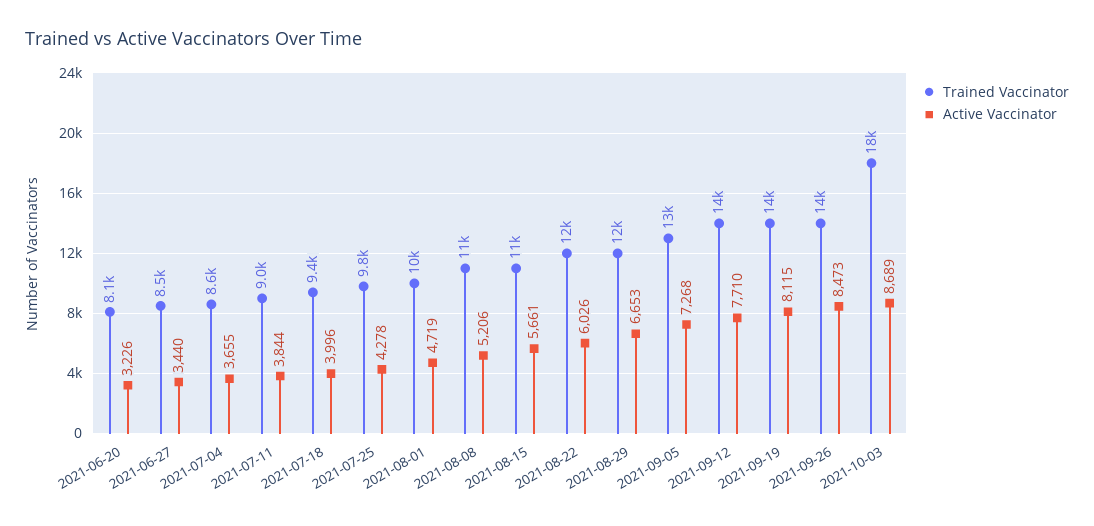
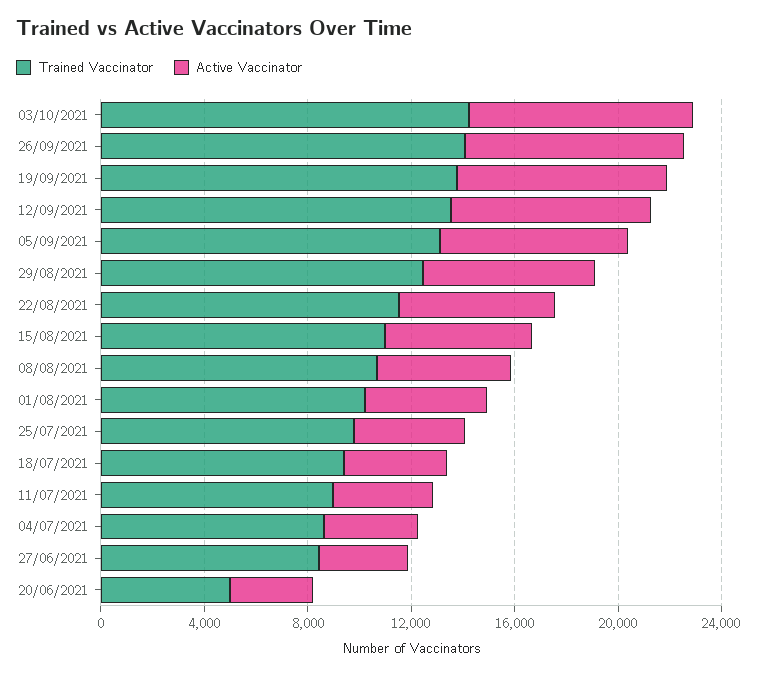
Trained Vaccinator, 2021-06-20: 8100 -> 5000
Trained Vaccinator, 2021-10-03: 18000 -> 14000

